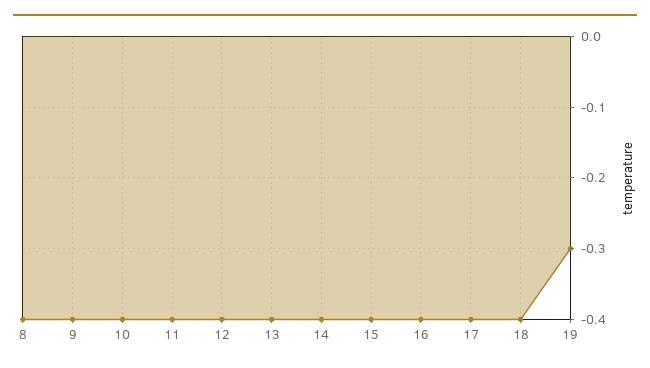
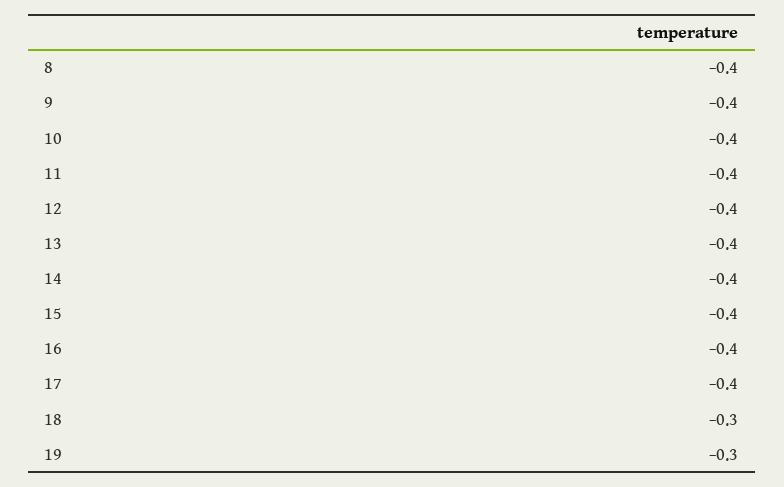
18: -0.4 -> -0.3

